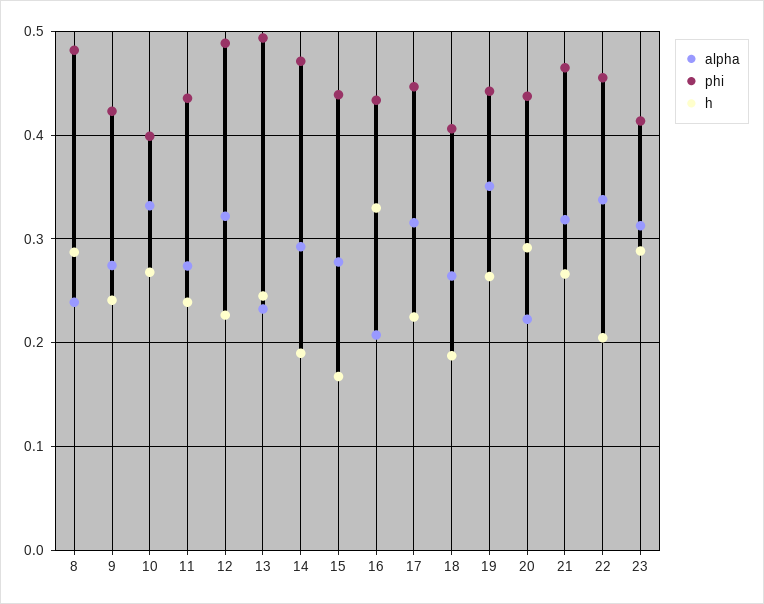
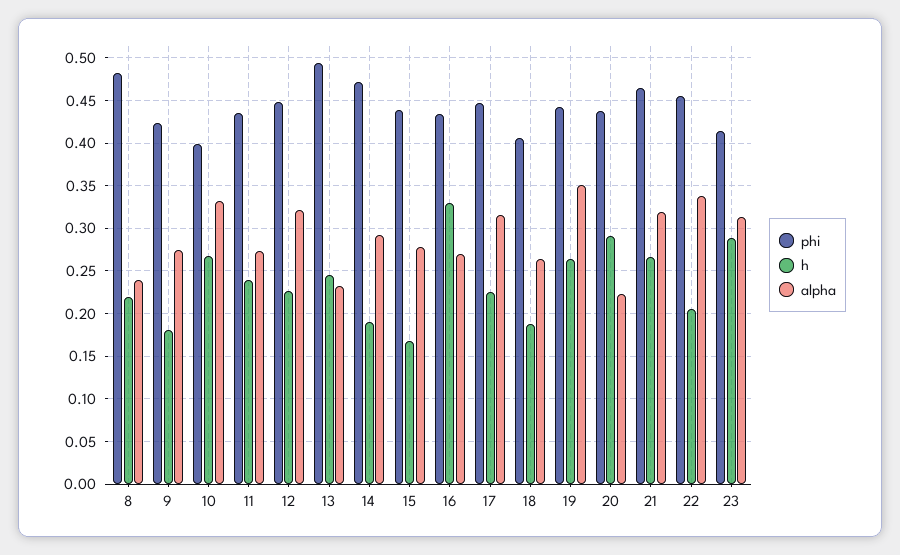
h, 8: 0.29 -> 0.22
h, 9: 0.24 -> 0.18
phi, 12: 0.49 -> 0.45
alpha, 16: 0.21 -> 0.27

